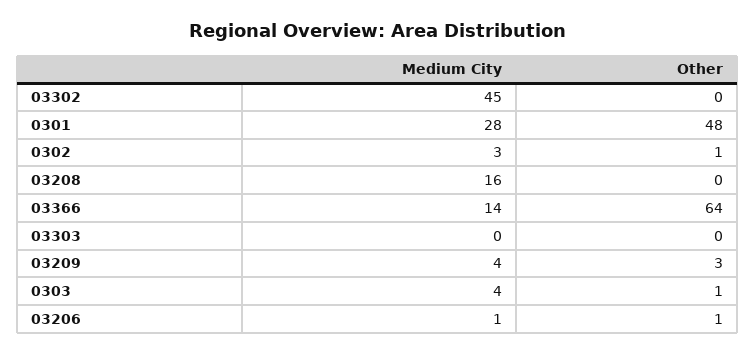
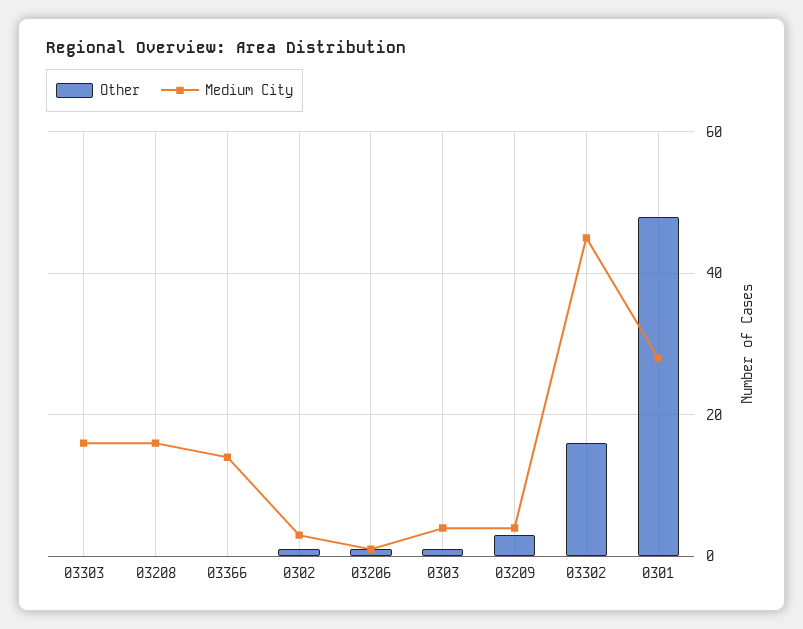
Other, 03302: 0 -> 15
Other, 03366: 64 -> 0
Medium City, 03303: 0 -> 15

